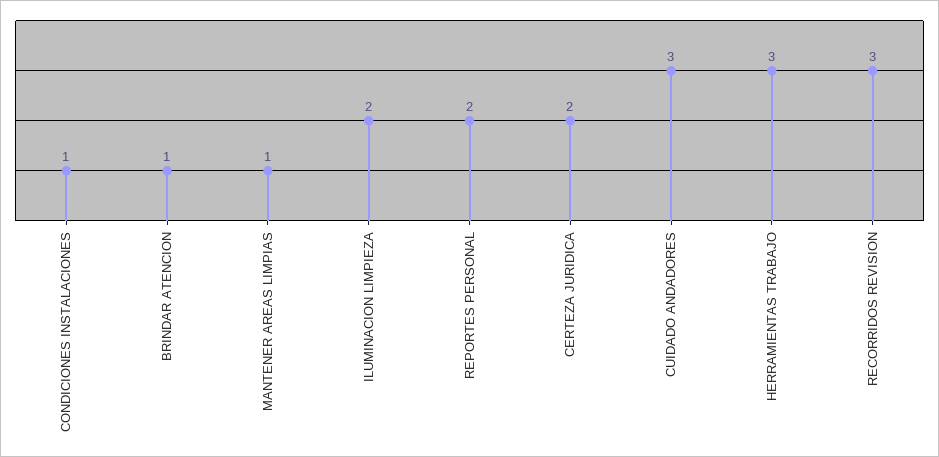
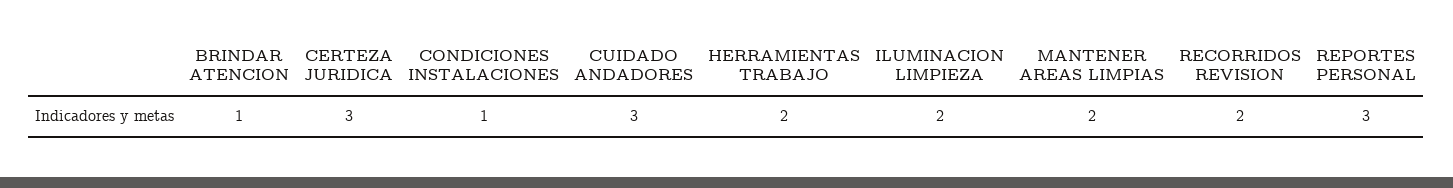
MANTENER AREAS LIMPIAS: 1 -> 2
REPORTES PERSONAL: 2 -> 3
CERTEZA JURIDICA: 2 -> 3
HERRAMIENTAS TRABAJO: 3 -> 2
RECORRIDOS REVISION: 3 -> 2

